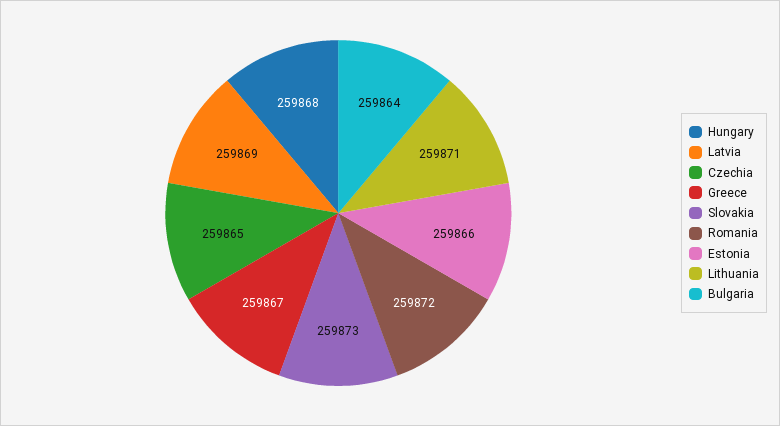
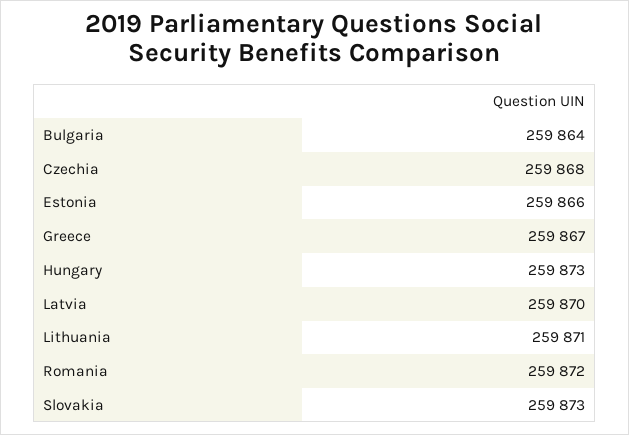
Hungary: 259868 -> 259873
Latvia: 259869 -> 259870
Czechia: 259865 -> 259868

